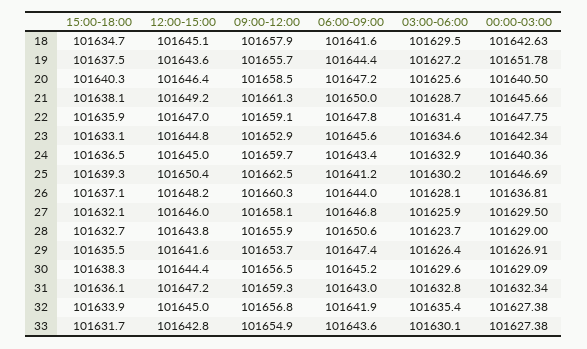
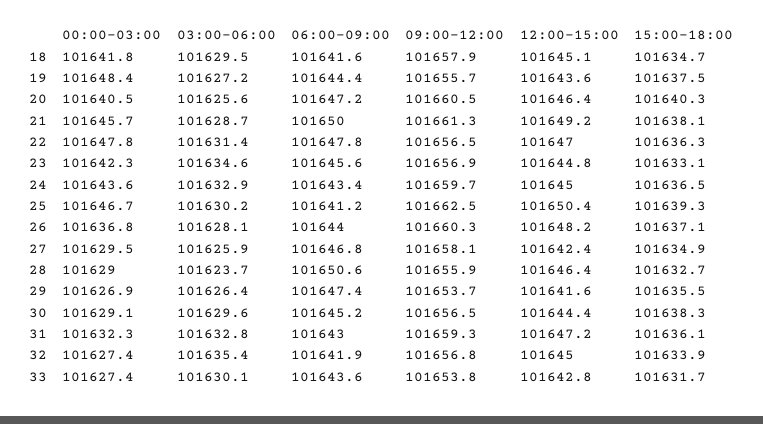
00:00-03:00, 18: 101642.63 -> 101641.8
00:00-03:00, 19: 101651.78 -> 101648.4
09:00-12:00, 20: 101658.5 -> 101660.5
15:00-18:00, 22: 101635.9 -> 101636.3
09:00-12:00, 22: 101659.1 -> 101656.5
09:00-12:00, 23: 101652.9 -> 101656.9
00:00-03:00, 24: 101640.36 -> 101643.6
15:00-18:00, 27: 101632.1 -> 101634.9
12:00-15:00, 27: 101646 -> 101642.4
12:00-15:00, 28: 101643.8 -> 101646.4
09:00-12:00, 33: 101654.9 -> 101653.8

